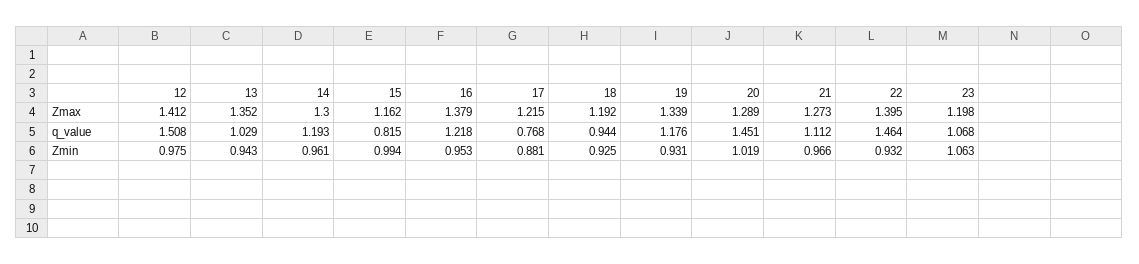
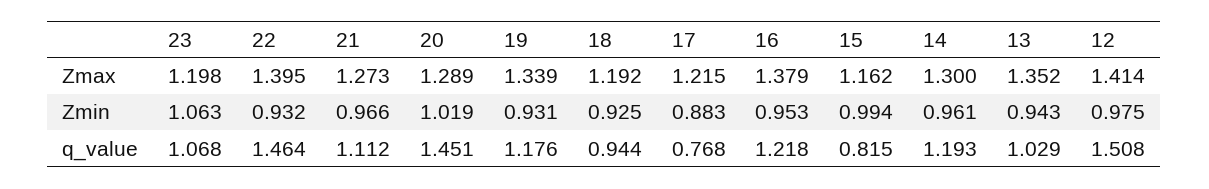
12, Zmax: 1.412 -> 1.414
17, Zmin: 0.881 -> 0.883

